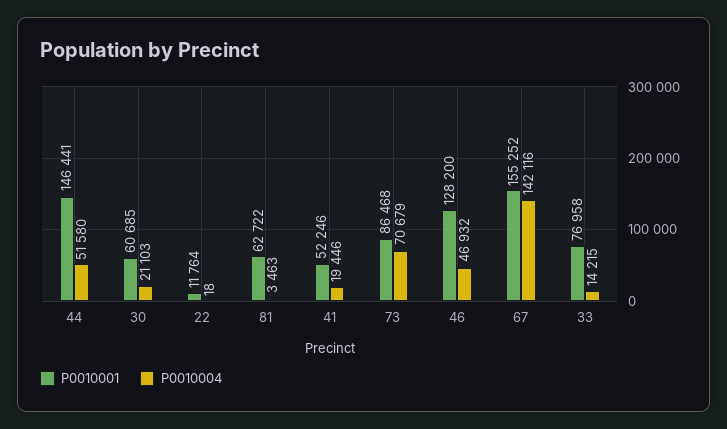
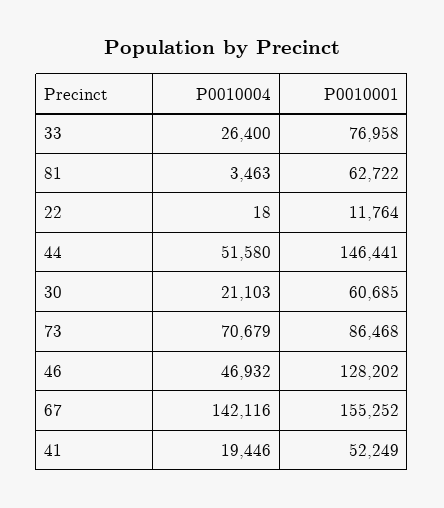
P0010001, 41: 52246 -> 52249
P0010001, 46: 128200 -> 128202
P0010004, 33: 14215 -> 26400

